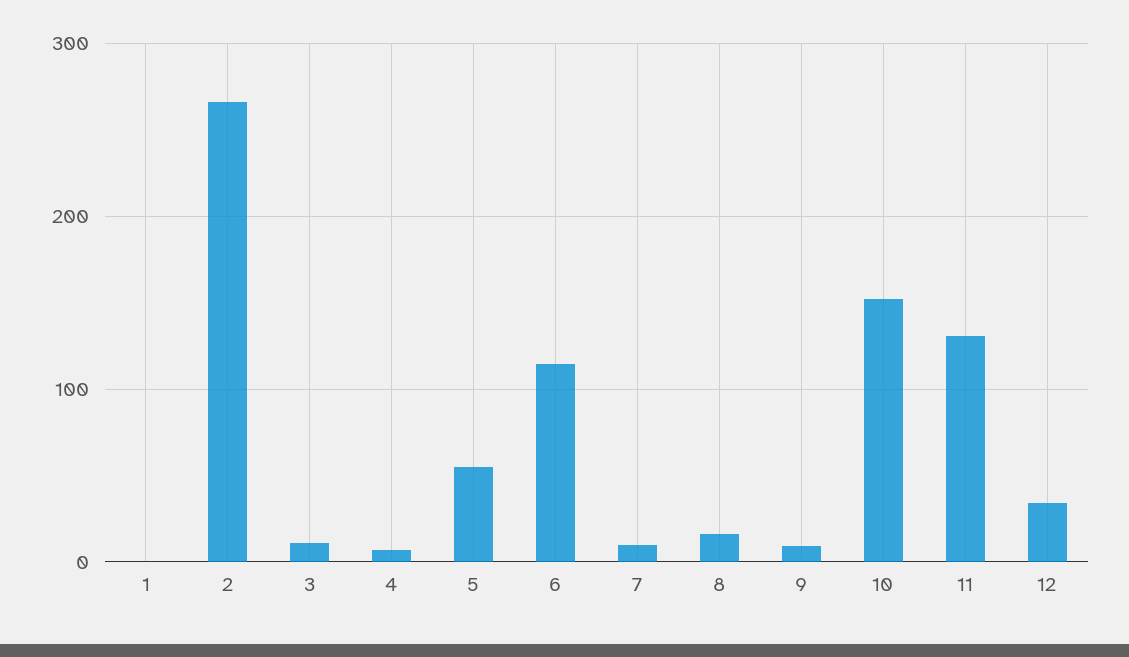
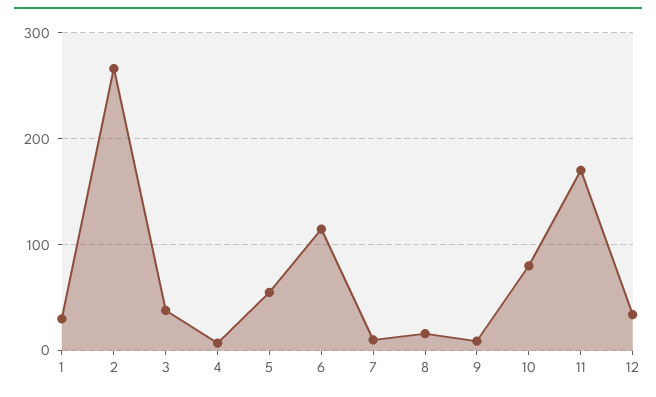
1: 0 -> 30
3: 10 -> 40
10: 150 -> 80
11: 130 -> 170

